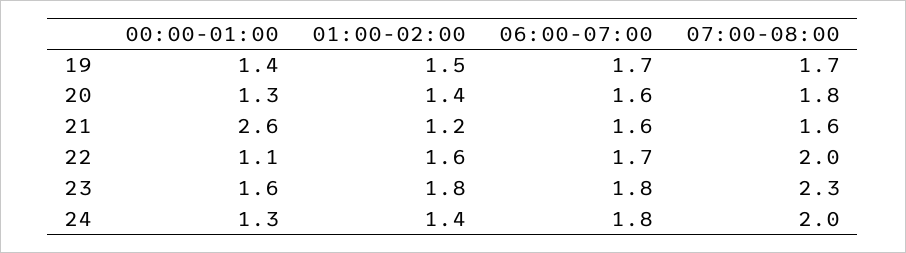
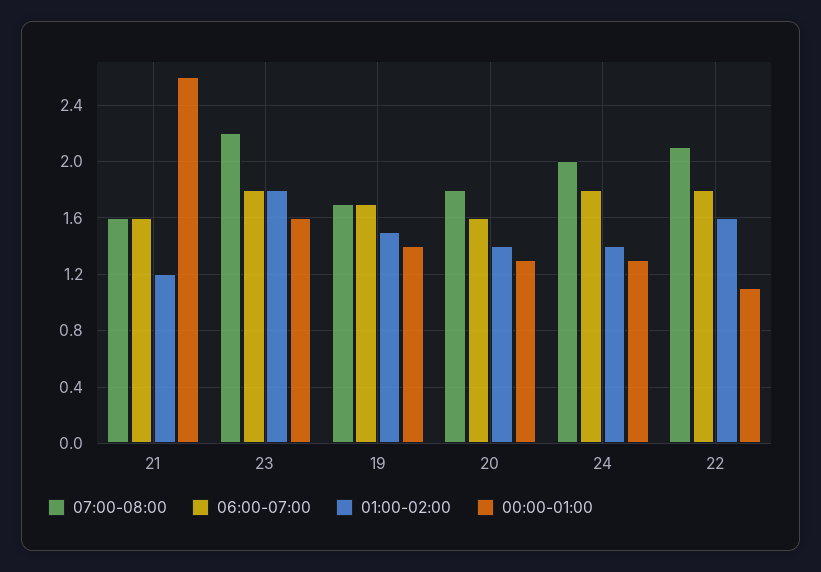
06:00-07:00, 22: 1.7 -> 1.8
07:00-08:00, 22: 2 -> 2.1
07:00-08:00, 23: 2.3 -> 2.2

